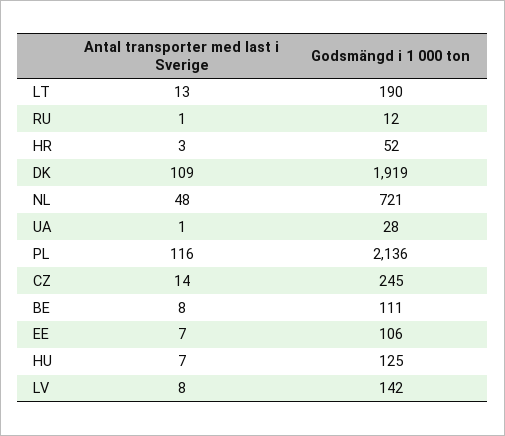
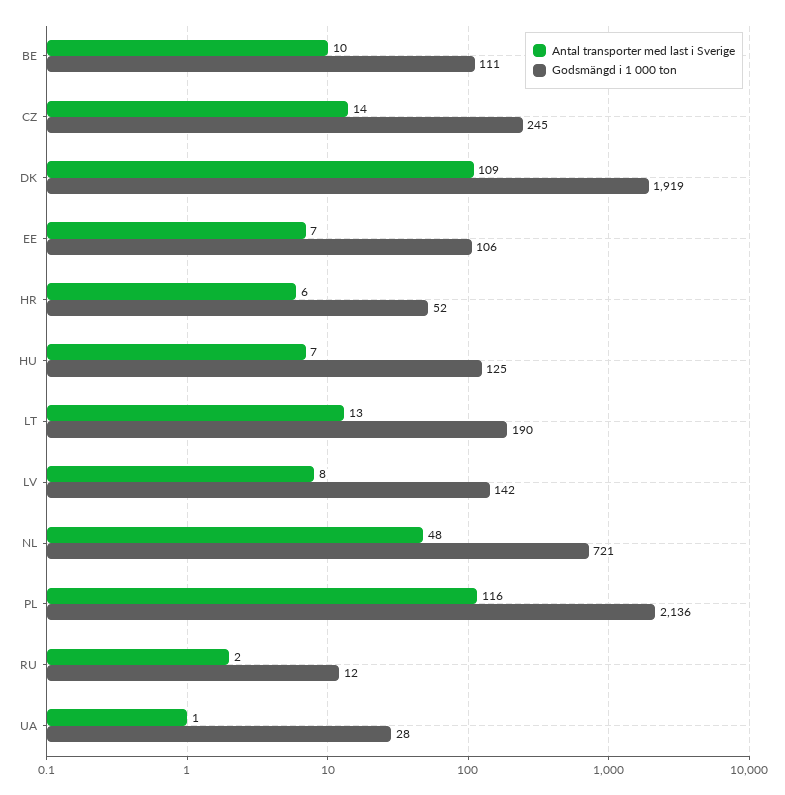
Antal transporter med last i Sverige, RU: 1 -> 2
Antal transporter med last i Sverige, HR: 3 -> 6
Antal transporter med last i Sverige, BE: 8 -> 10

